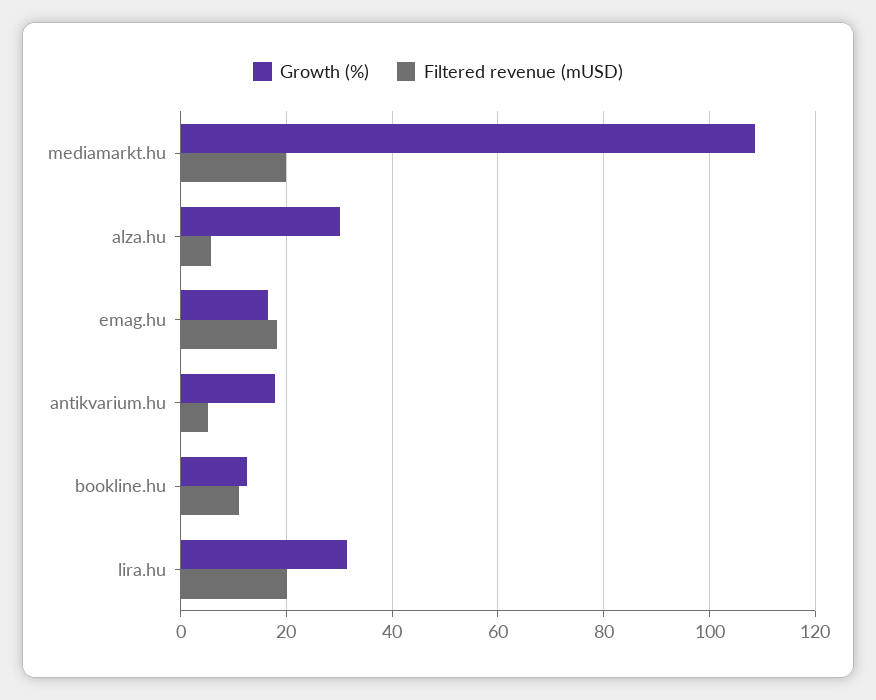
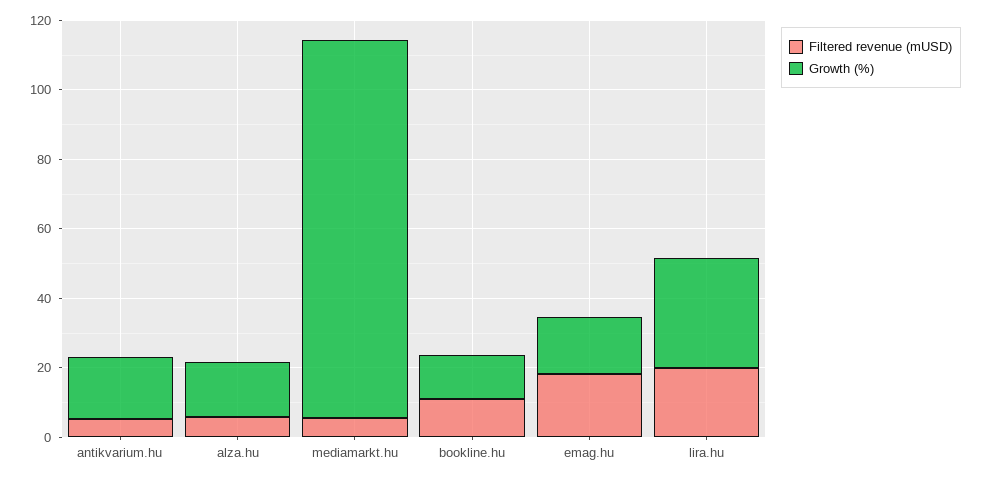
Filtered revenue (mUSD), mediamarkt.hu: 20 -> 5
Growth (%), alza.hu: 30 -> 15

